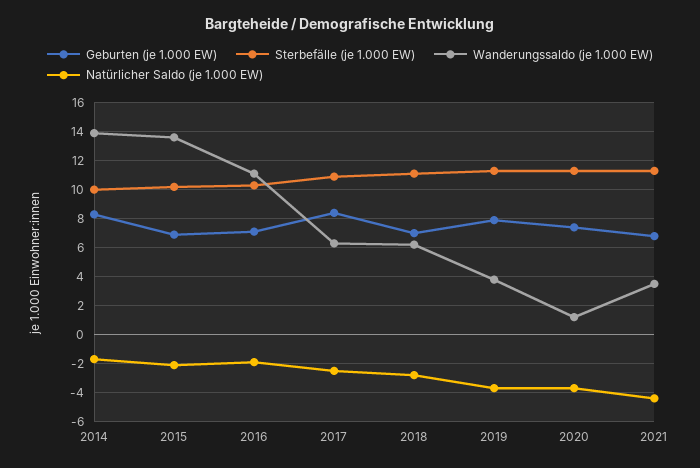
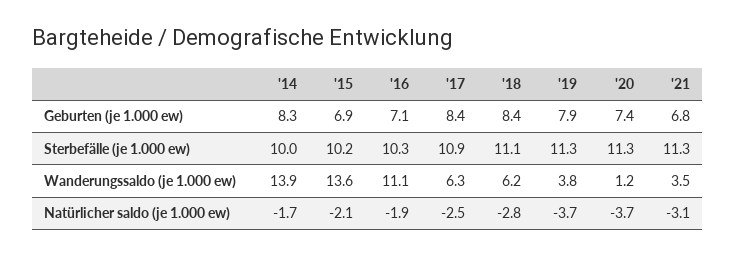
Geburten (je 1.000 EW), 2018: 7 -> 8.4
Natürlicher Saldo (je 1.000 EW), 2021: -4.5 -> -3.1

